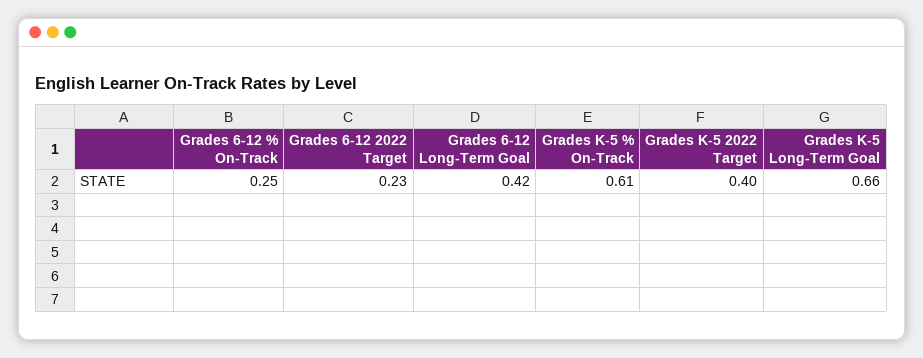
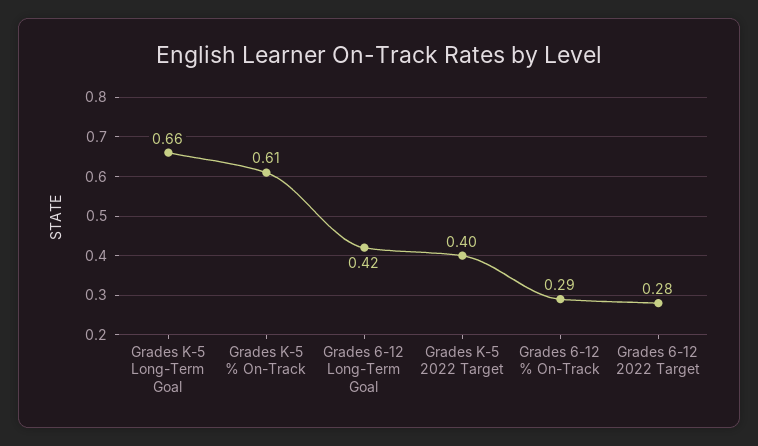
Grades 6-12 % On-Track: 0.25 -> 0.29
Grades 6-12 2022 Target: 0.23 -> 0.28

